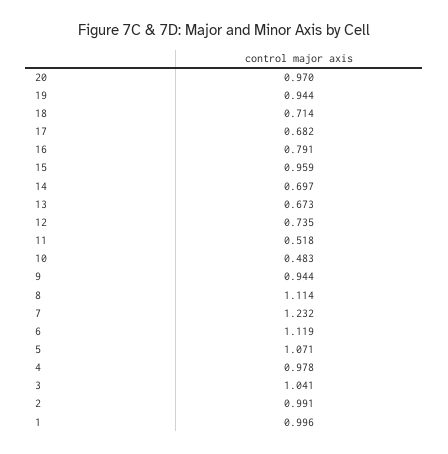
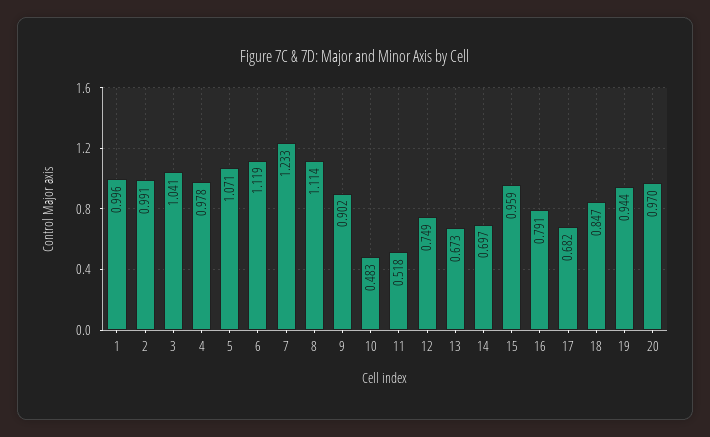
18: 0.714 -> 0.847
12: 0.735 -> 0.749
9: 0.944 -> 0.902
7: 1.232 -> 1.233

